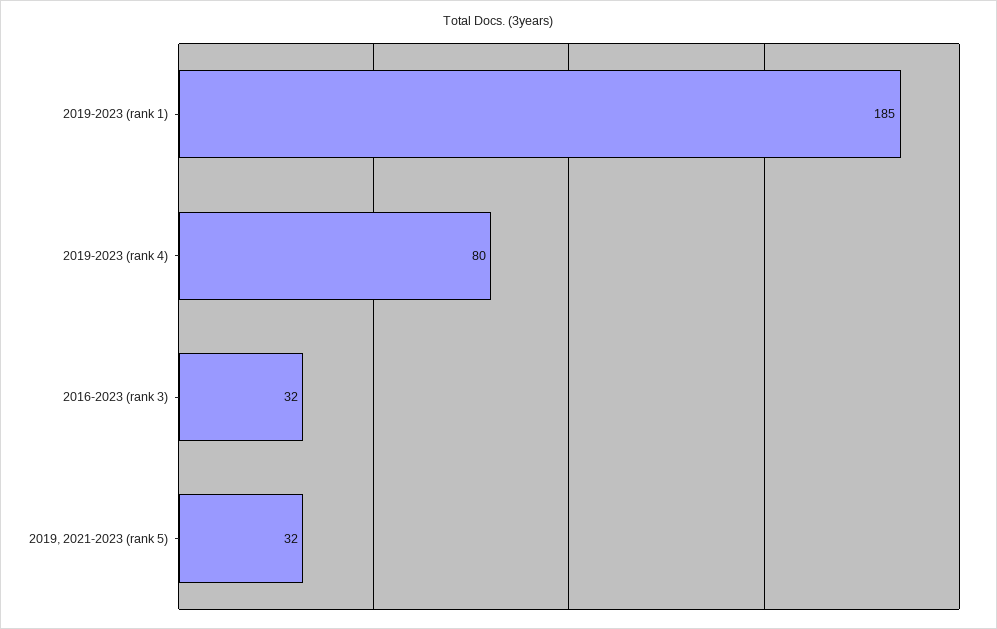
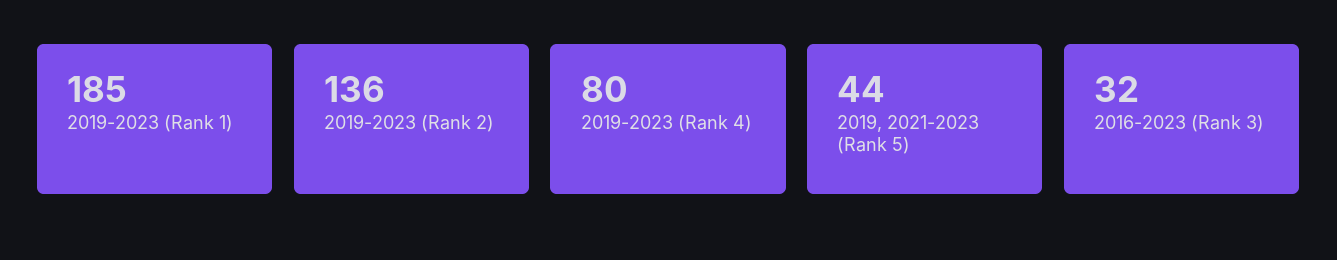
2019, 2021-2023 (rank 5): 32 -> 44
2019-2023 (Rank 2): none -> 136

